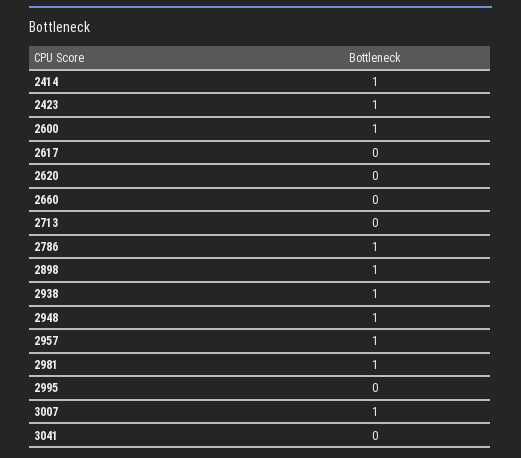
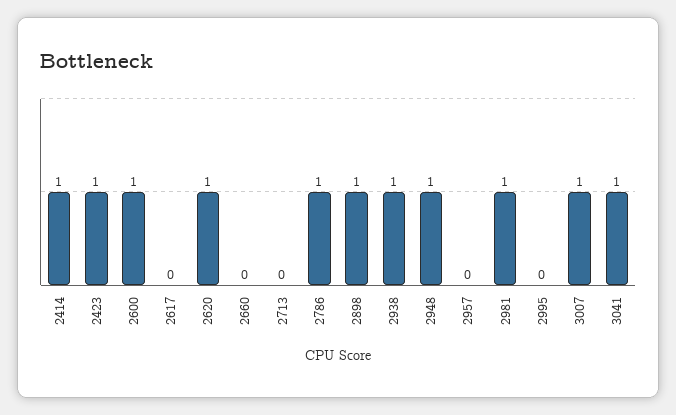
2620: 0 -> 1
2957: 1 -> 0
3041: 0 -> 1

